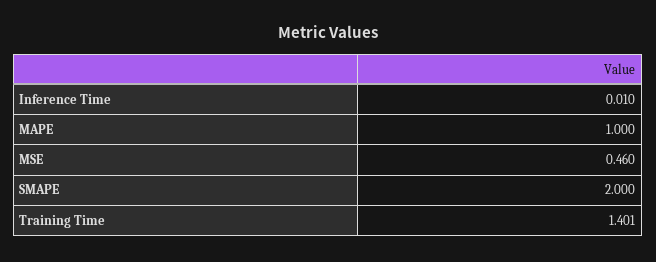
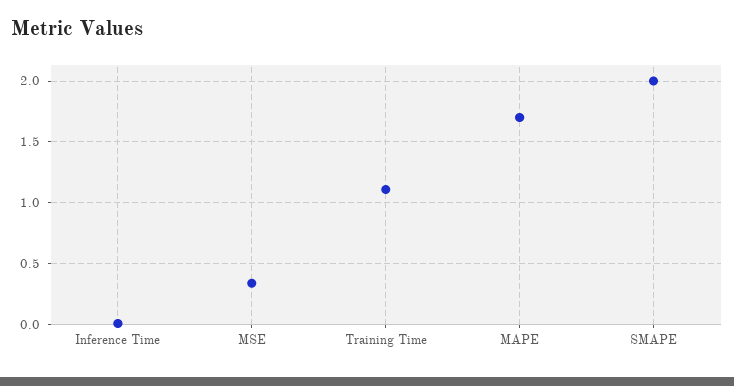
MAPE: 1 -> 1.7
MSE: 0.46 -> 0.35
Training Time: 1.401 -> 1.1

